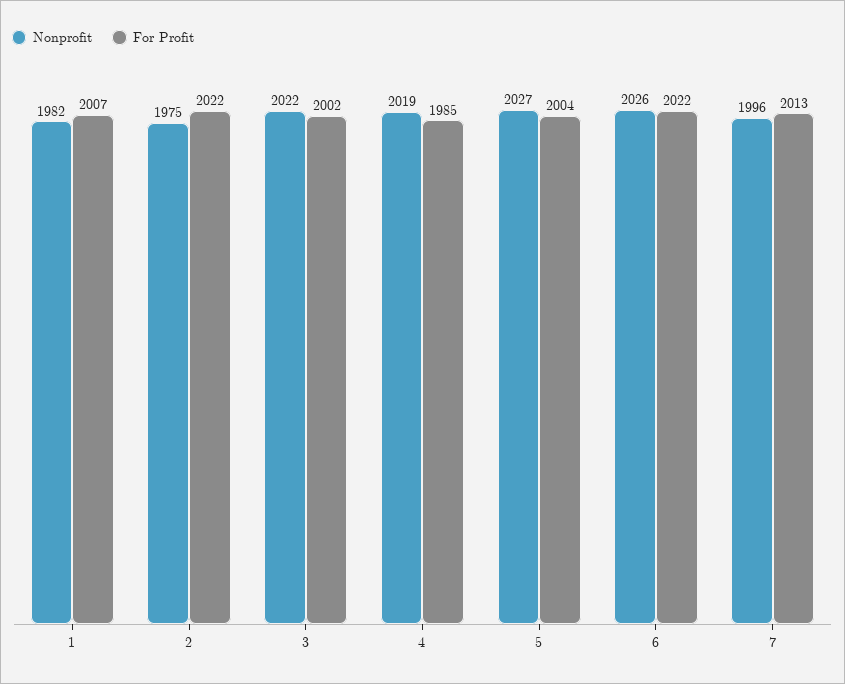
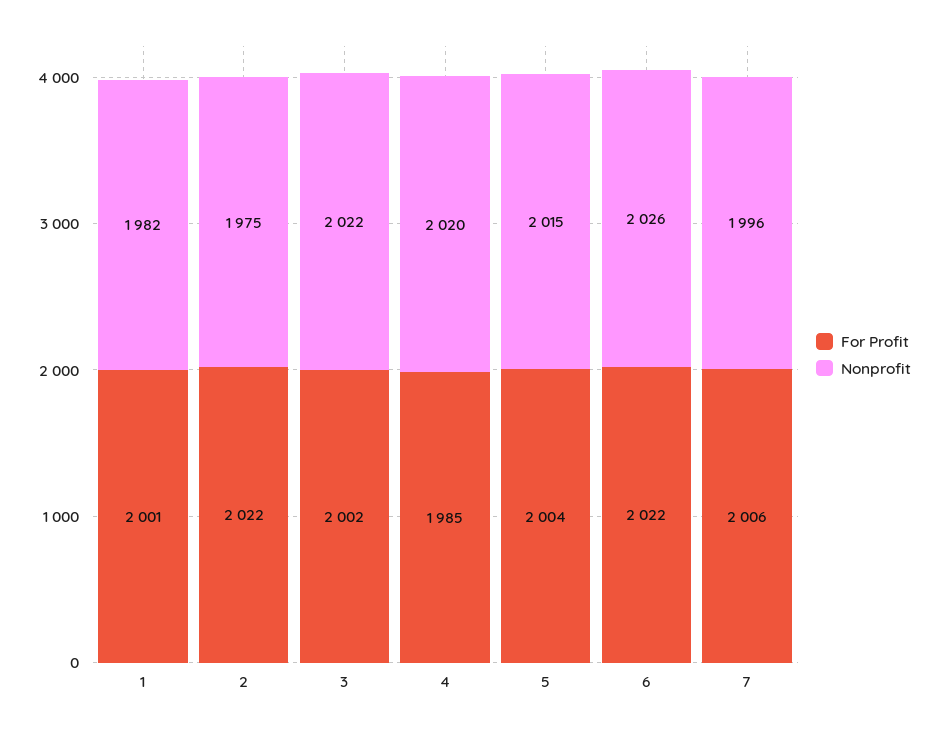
For Profit, 1: 2007 -> 2001
Nonprofit, 4: 2019 -> 2020
Nonprofit, 5: 2027 -> 2015
For Profit, 7: 2013 -> 2006

